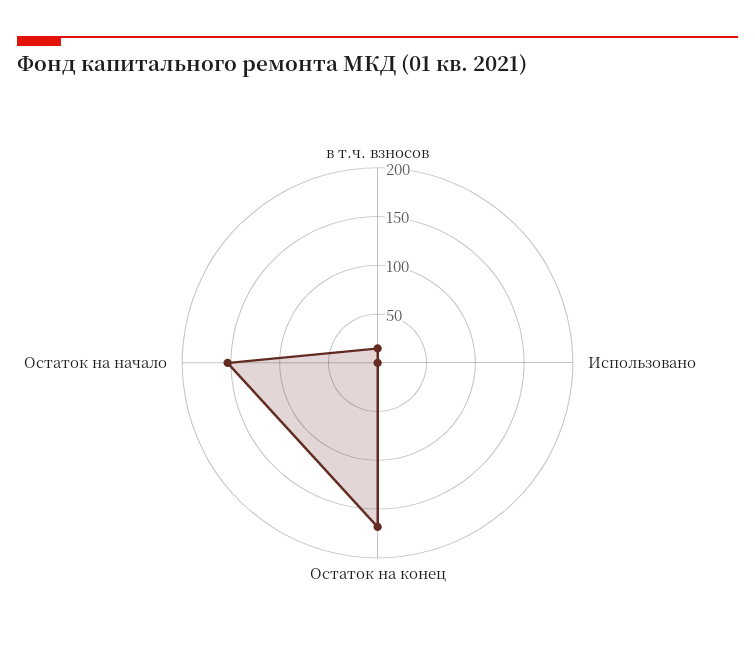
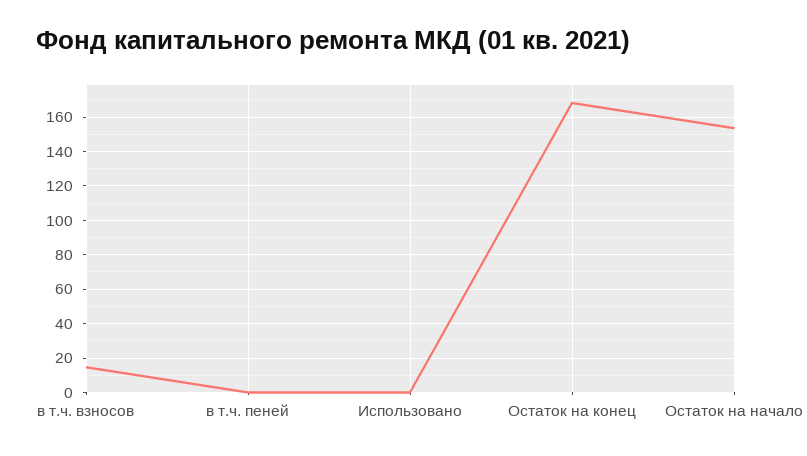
в т.ч. пеней: none -> 0

